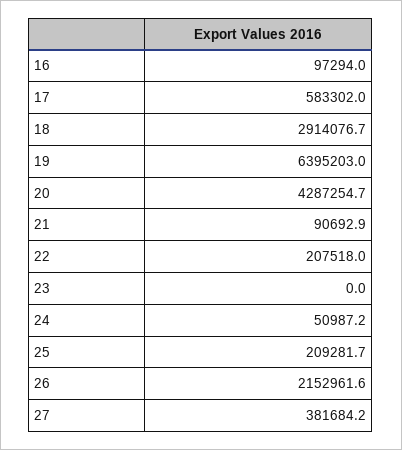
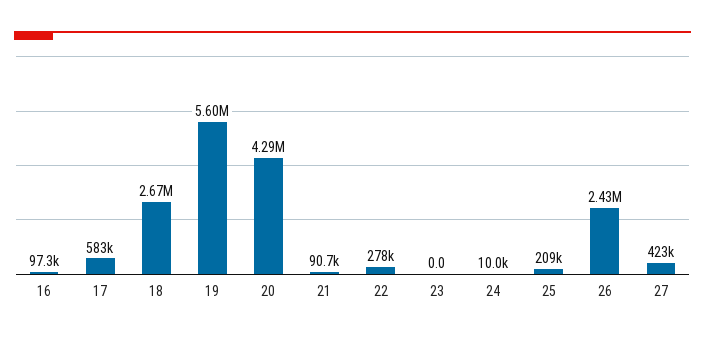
18: 2914076.7 -> 2670000
19: 6395203 -> 5600000
22: 207518 -> 278000
24: 50987.2 -> 10000
26: 2152961.6 -> 2430000
27: 381684.2 -> 423000

